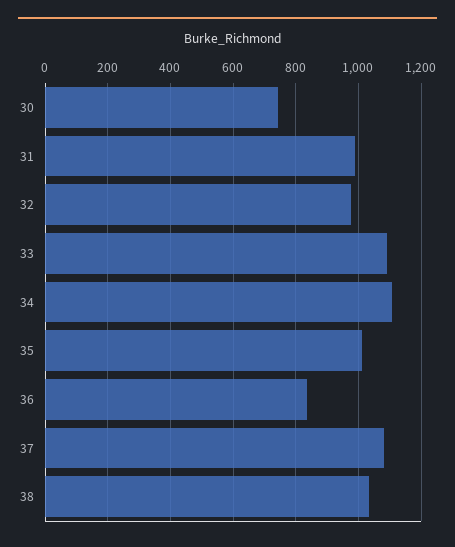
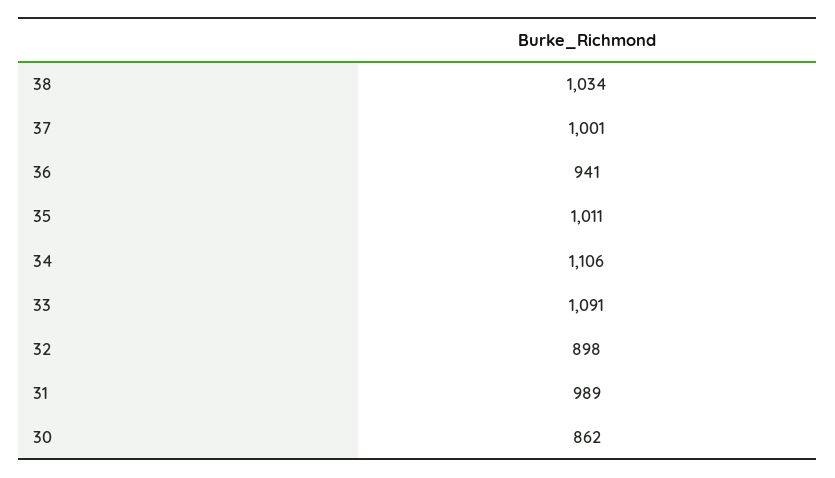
30: 740 -> 862
32: 980 -> 898
36: 840 -> 941
37: 1080 -> 1001

